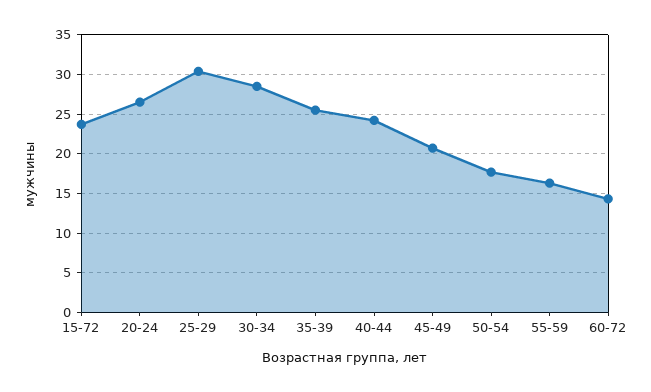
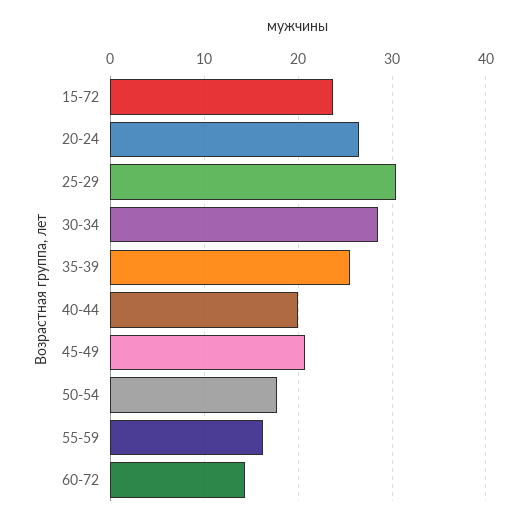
40-44: 24 -> 20

